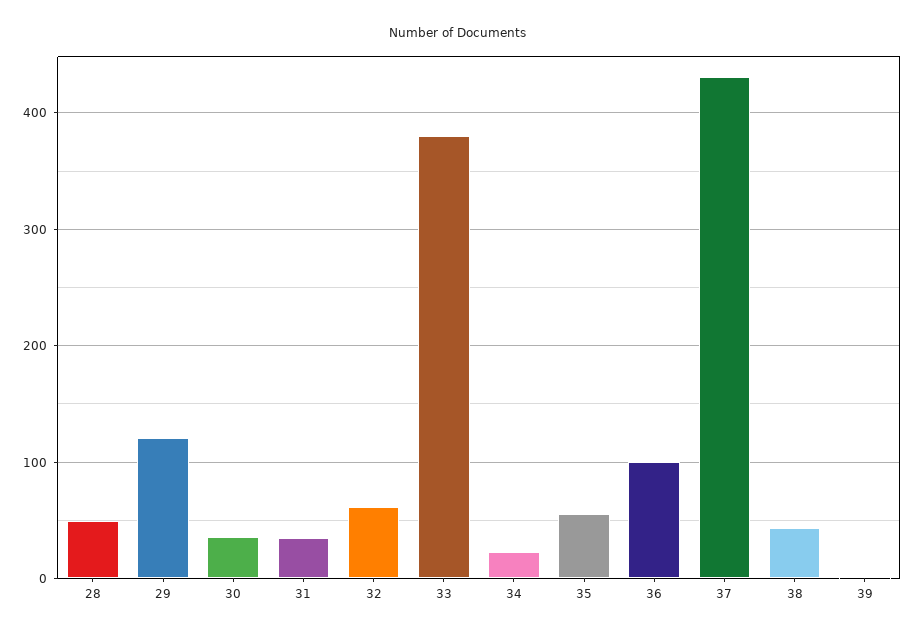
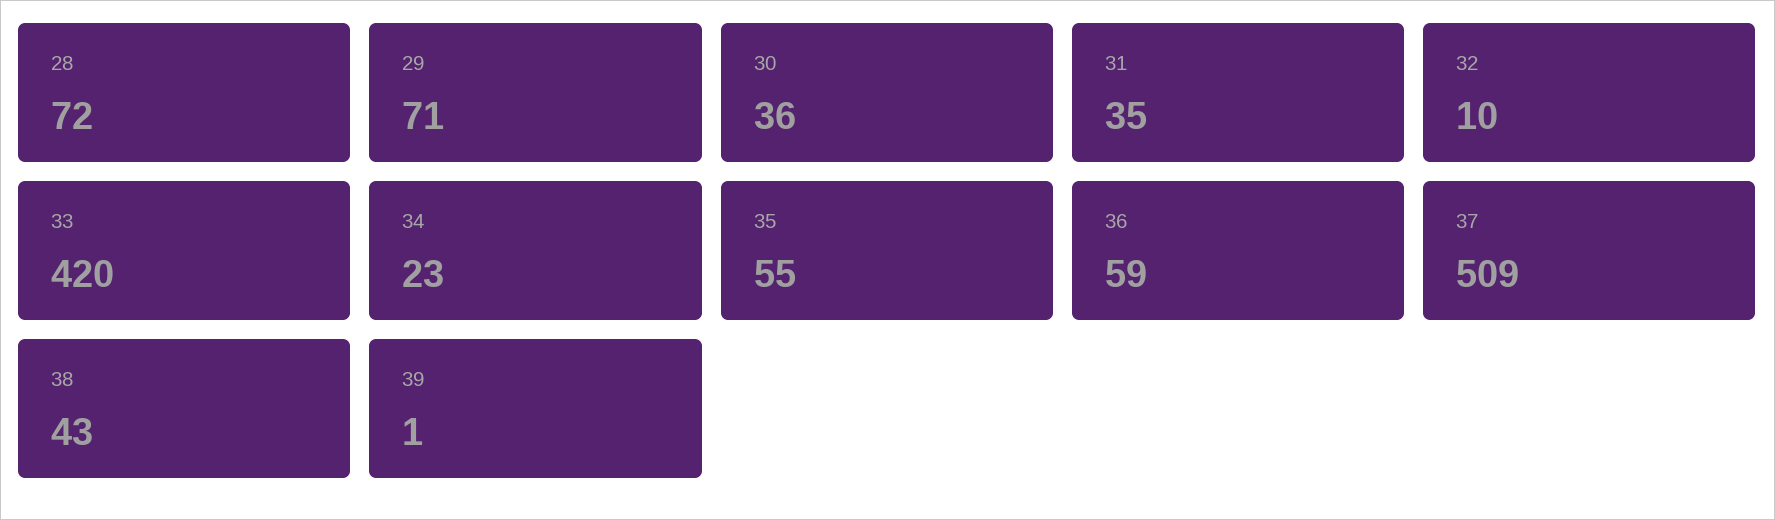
28: 50 -> 72
29: 120 -> 71
32: 60 -> 10
33: 380 -> 420
36: 100 -> 59
37: 430 -> 509

